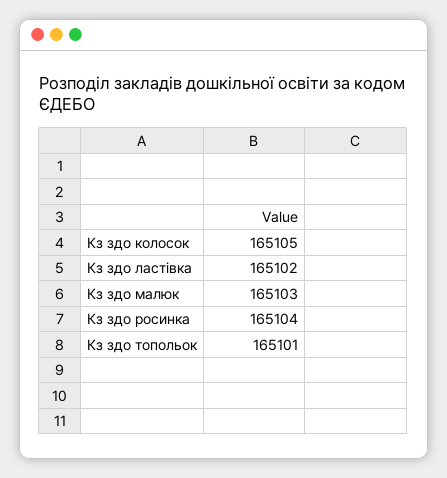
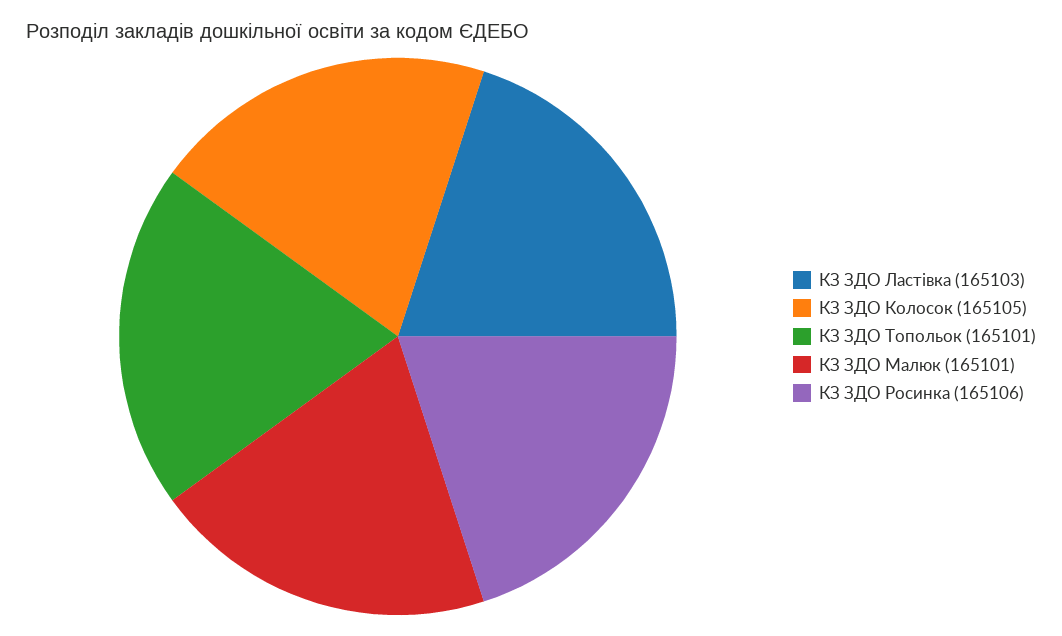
Кз здо ластівка: 165102 -> 165103
Кз здо малюк: 165103 -> 165101
Кз здо росинка: 165104 -> 165106

